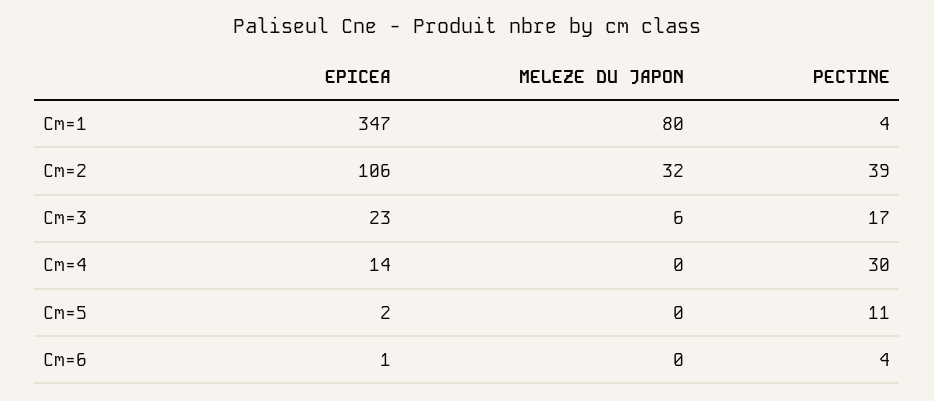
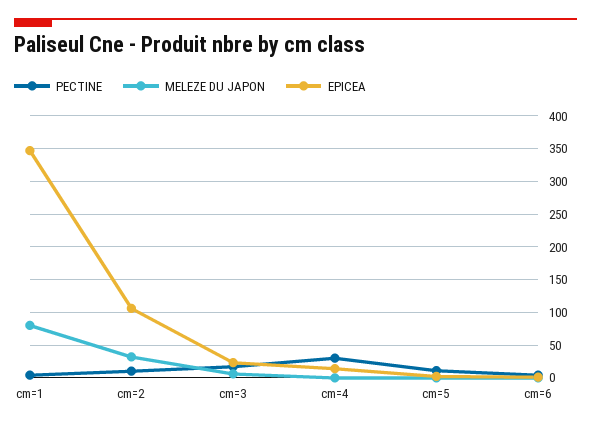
PECTINE, Cm=2: 39 -> 10

